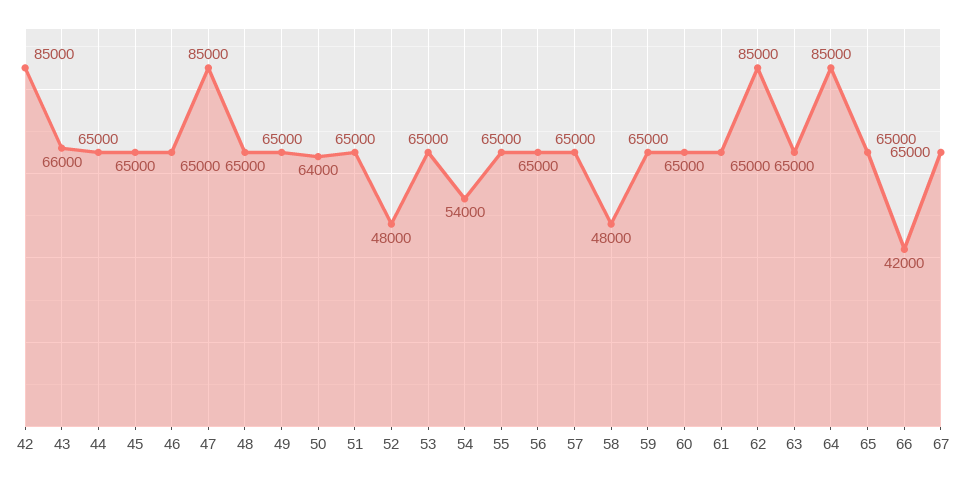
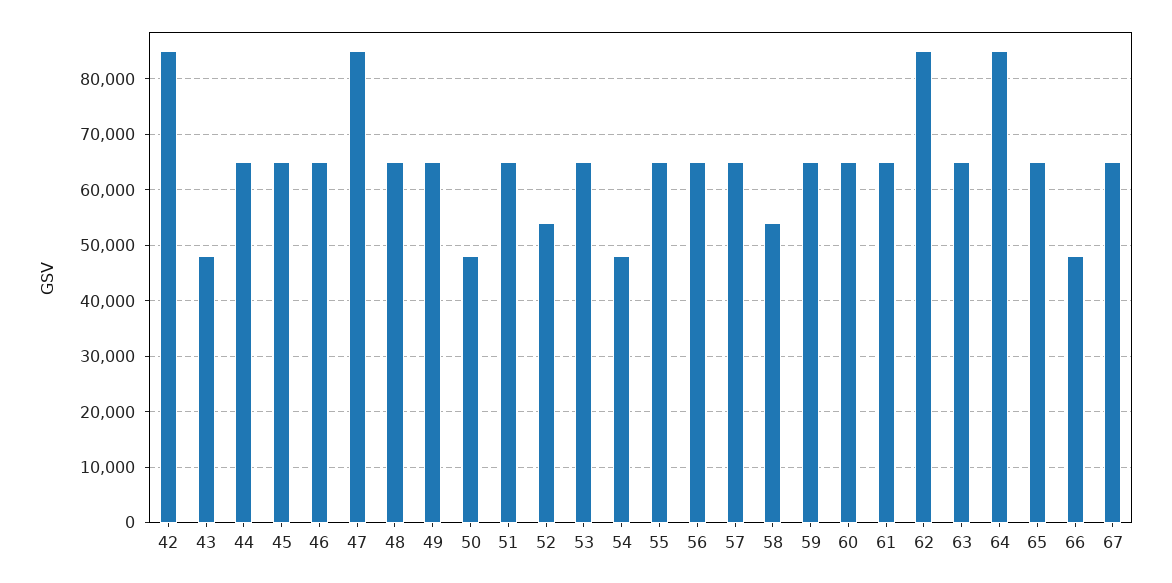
43: 66000 -> 48000
50: 64000 -> 48000
52: 48000 -> 54000
54: 54000 -> 48000
58: 48000 -> 54000
66: 42000 -> 48000

